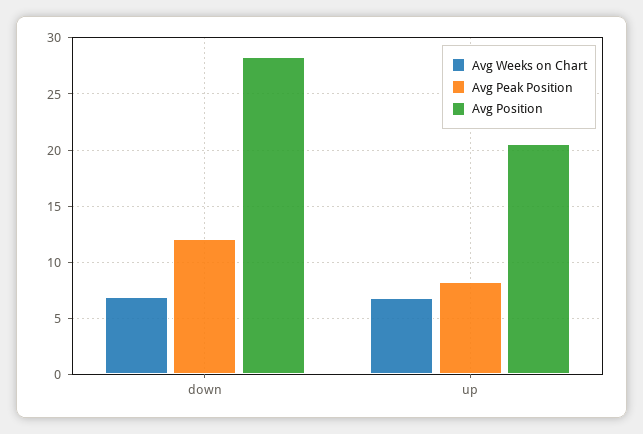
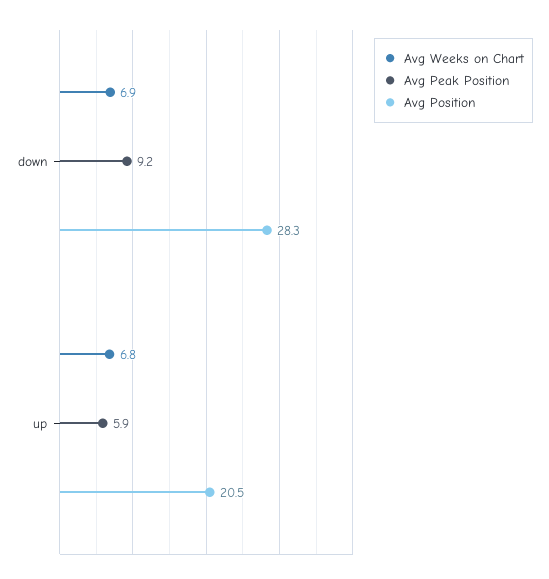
Avg Peak Position, down: 12 -> 9.2
Avg Peak Position, up: 8 -> 5.9

